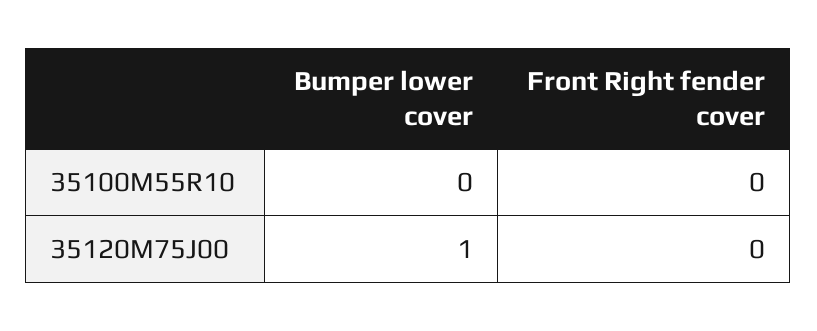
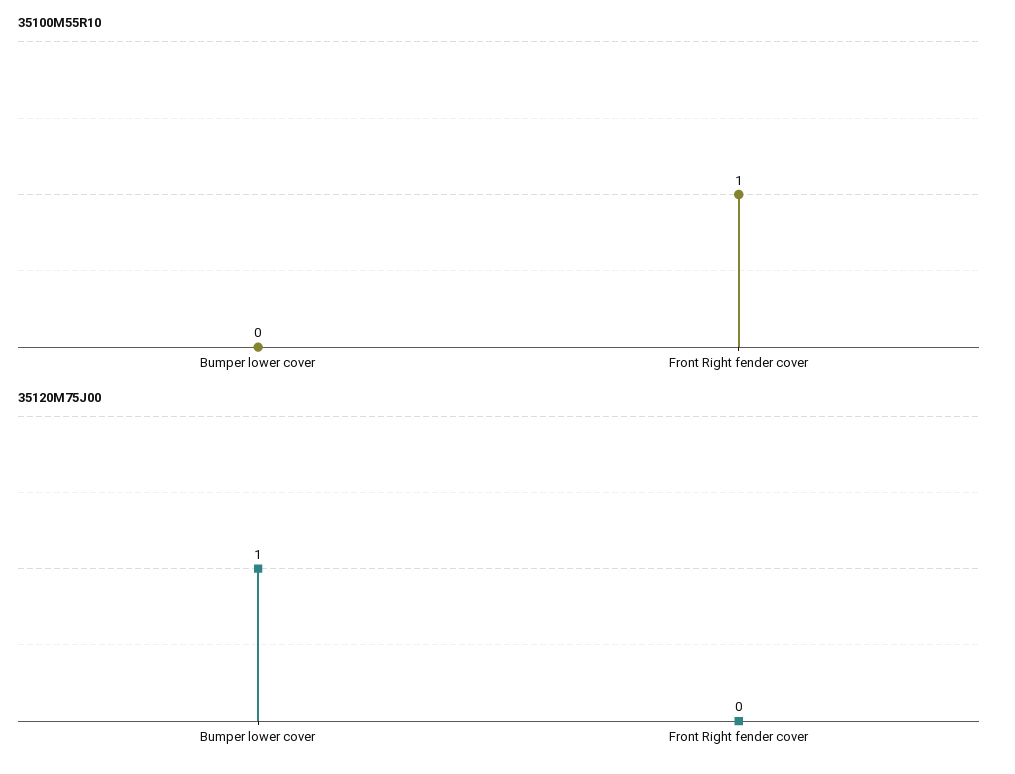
35100M55R10, Front Right fender cover: 0 -> 1

